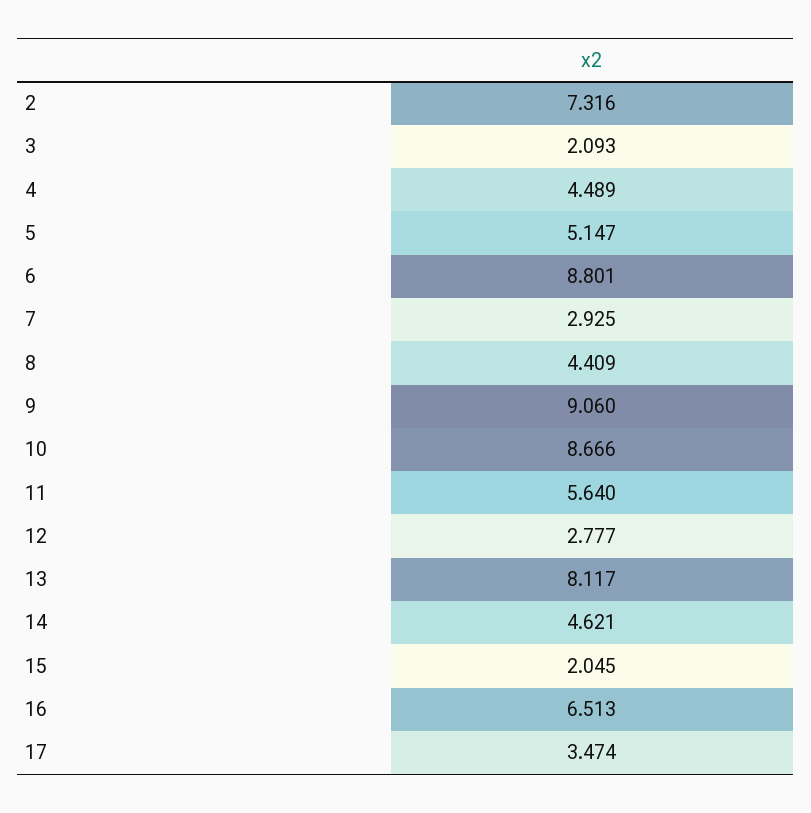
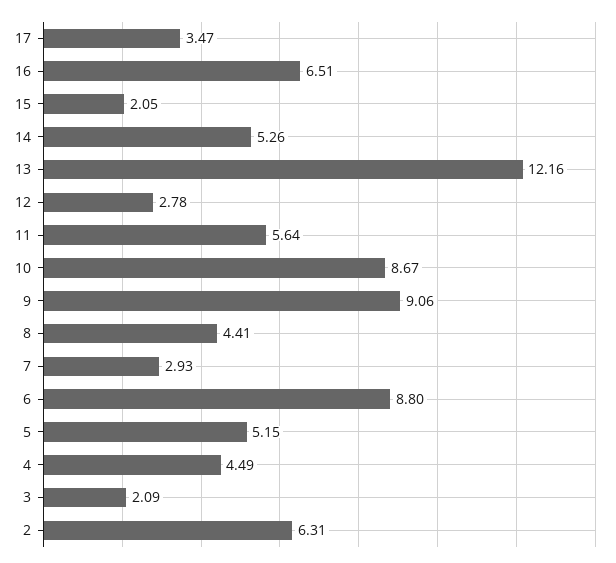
2: 7.316 -> 6.31
13: 8.117 -> 12.16
14: 4.621 -> 5.26

